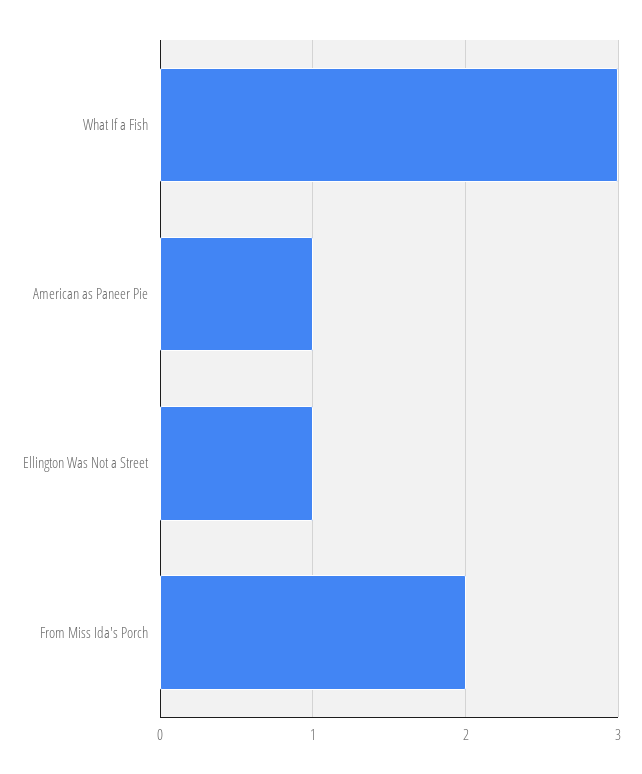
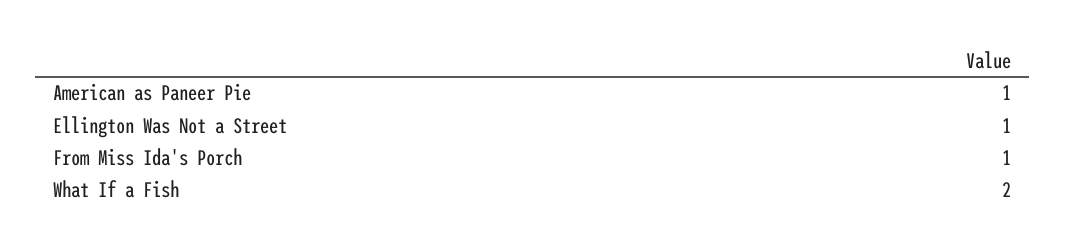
What If a Fish: 3 -> 2
From Miss Ida's Porch: 2 -> 1

